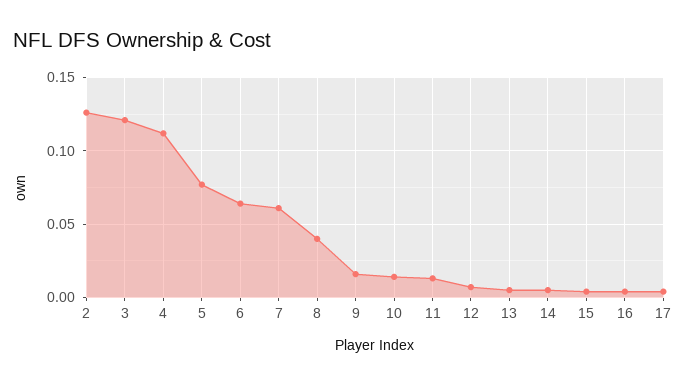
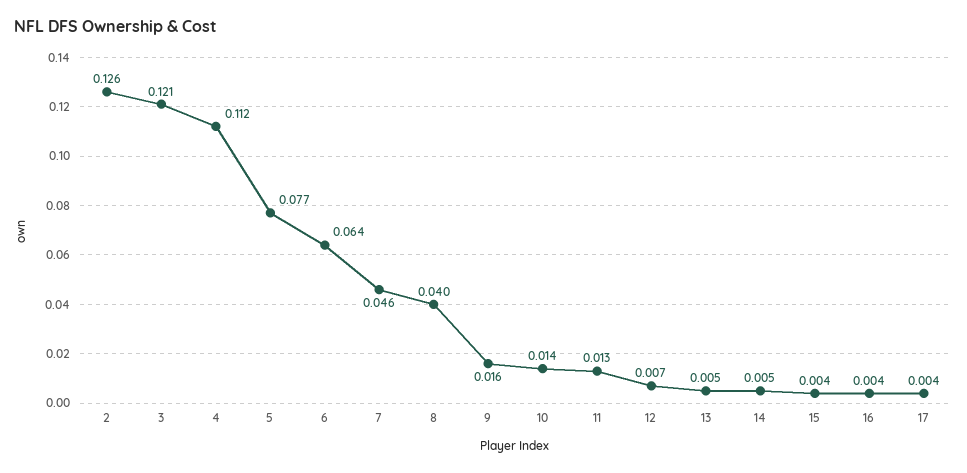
7: 0.06 -> 0.046

